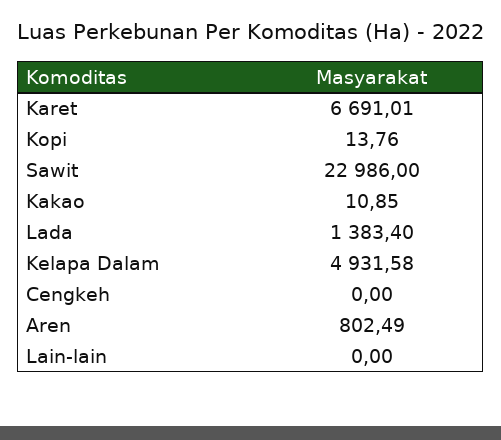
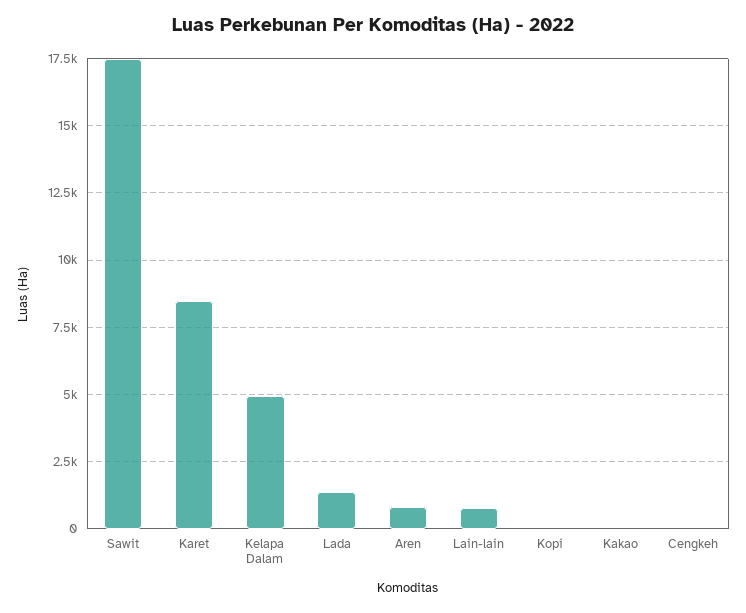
Karet: 6691.01 -> 8500
Sawit: 22986 -> 17500
Lain-lain: 0 -> 750

